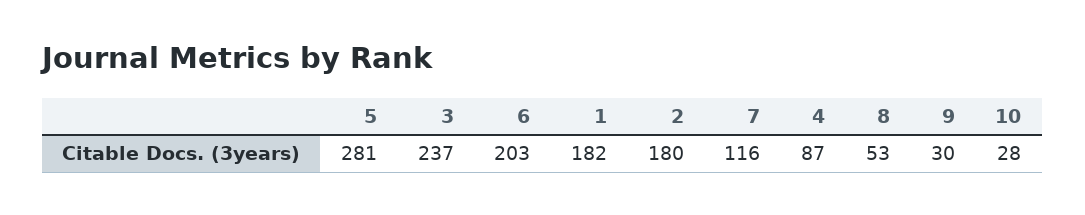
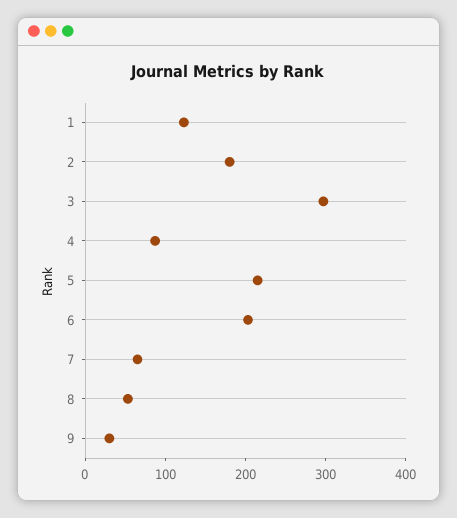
5: 281 -> 220
3: 237 -> 300
1: 182 -> 120
7: 116 -> 60
10: 28 -> none

